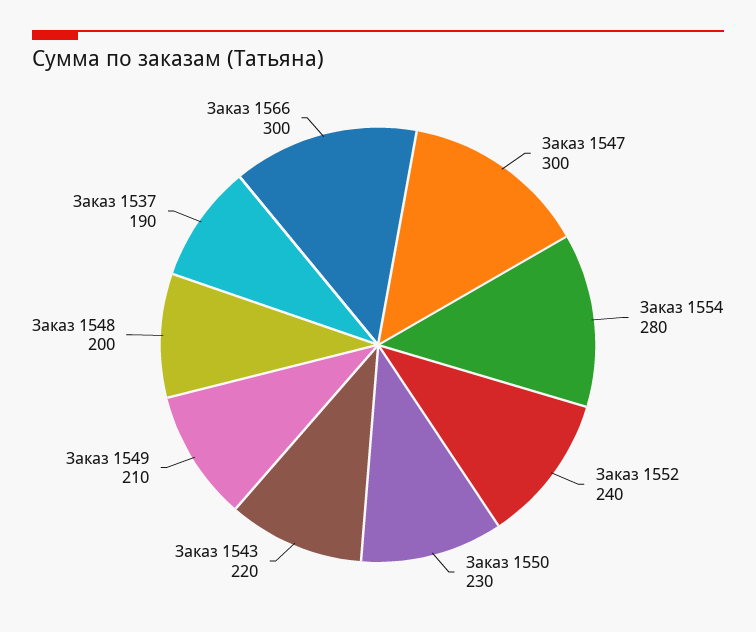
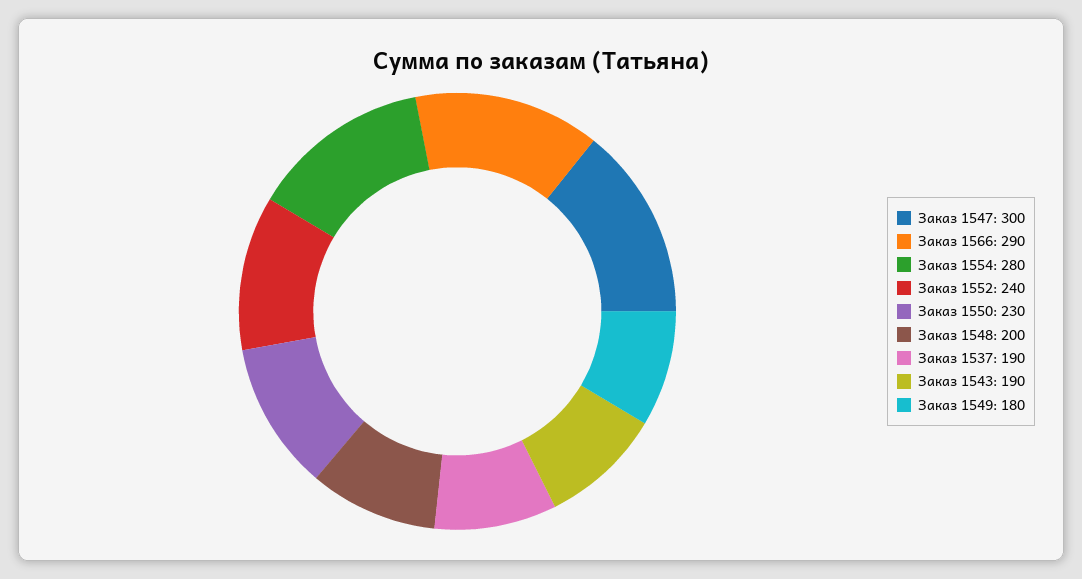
Заказ 1543: 220 -> 190
Заказ 1549: 210 -> 180
Заказ 1566: 300 -> 290

